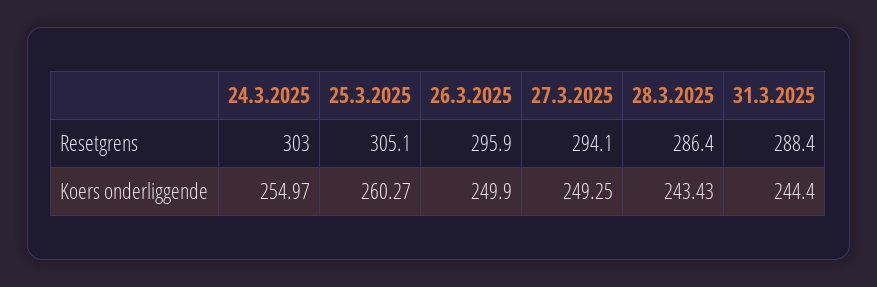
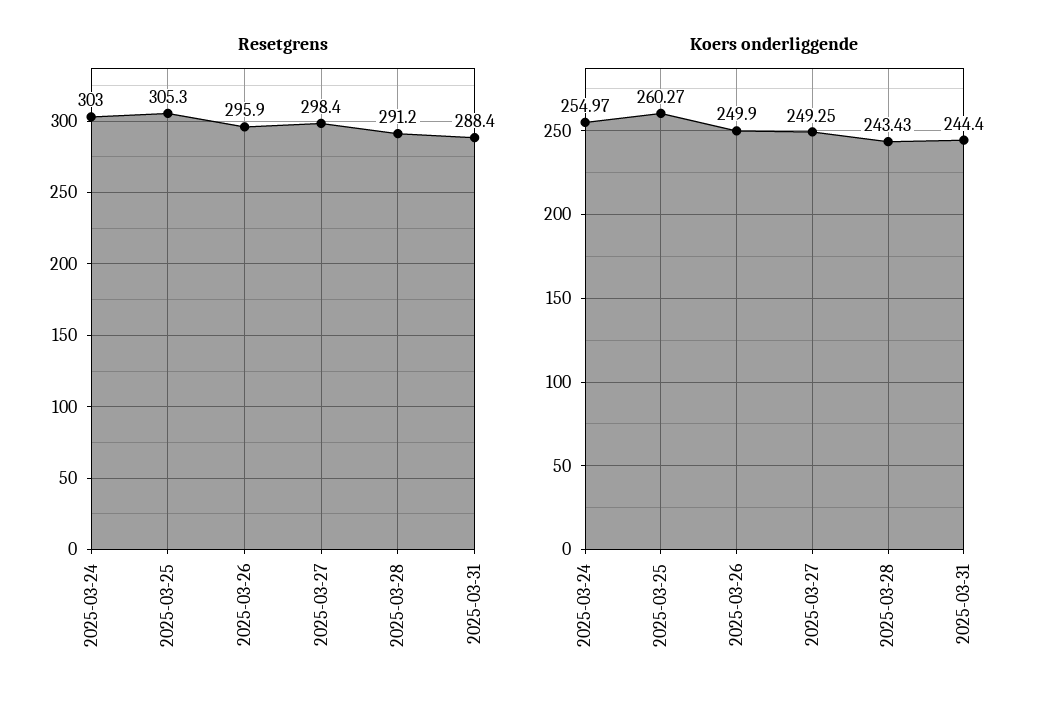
Resetgrens, 25.3.2025: 305.1 -> 305.3
Resetgrens, 27.3.2025: 294.1 -> 298.4
Resetgrens, 28.3.2025: 286.4 -> 291.2

